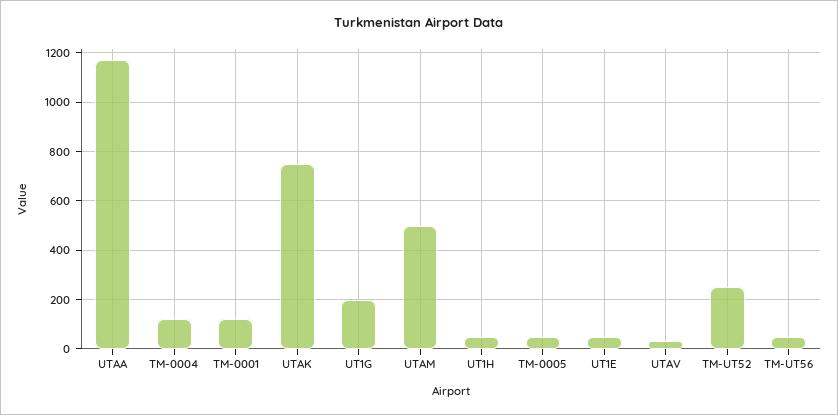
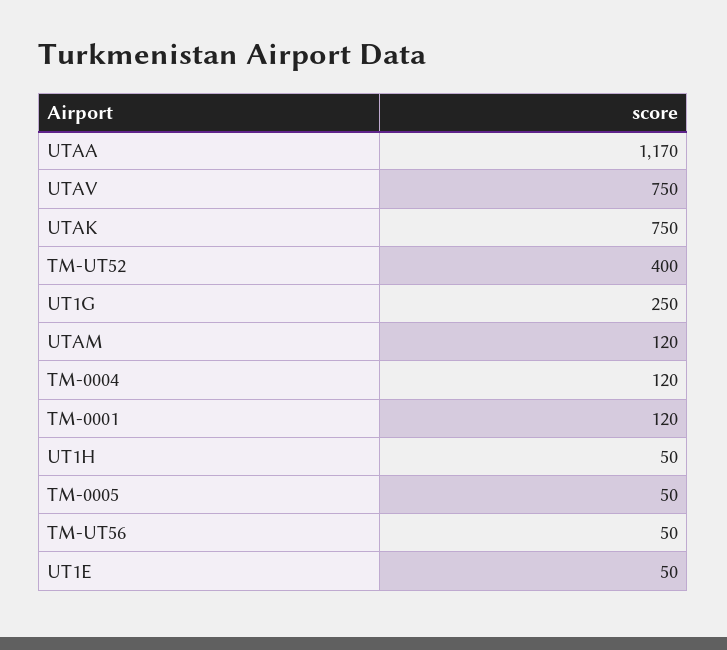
UT1G: 200 -> 250
UTAM: 500 -> 120
UTAV: 25 -> 750
TM-UT52: 250 -> 400

